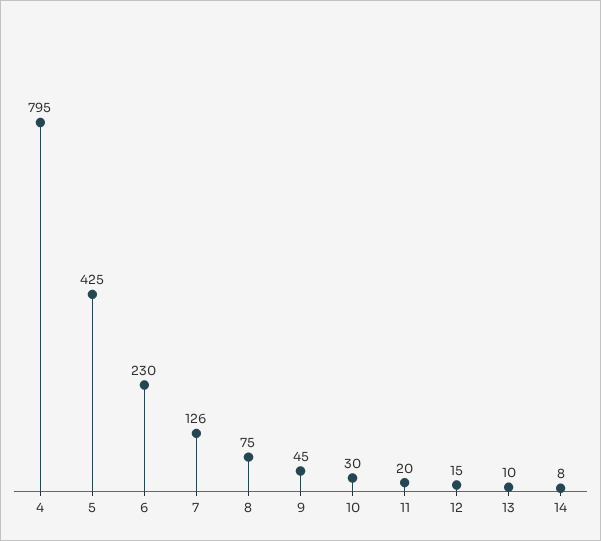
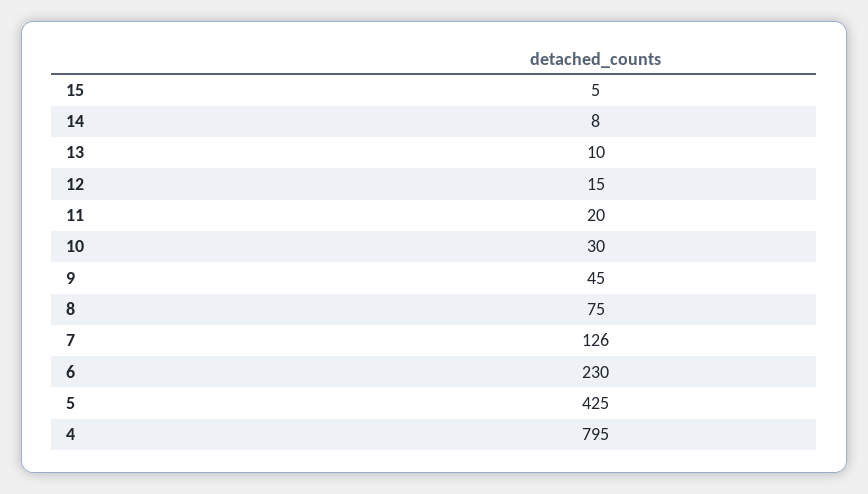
15: none -> 5

